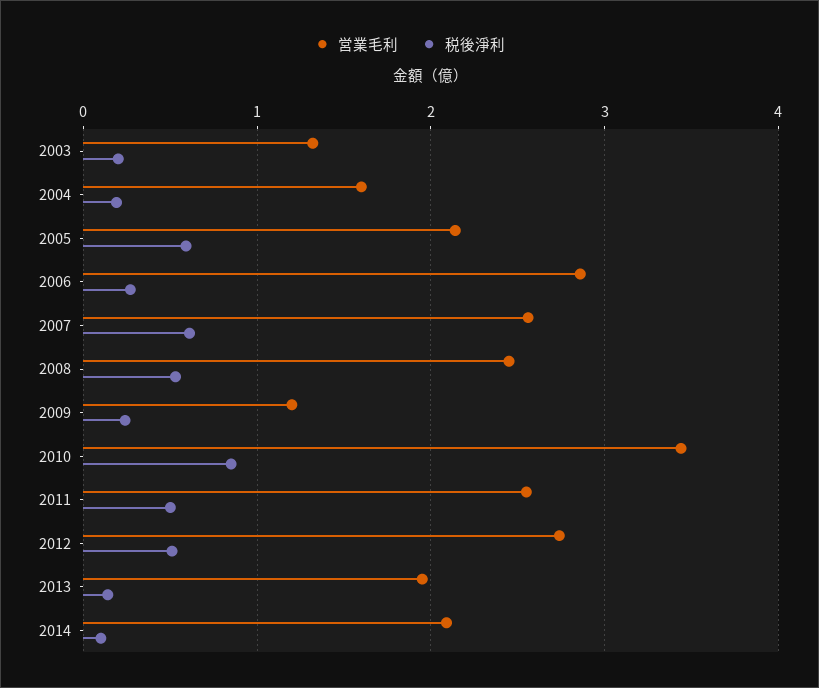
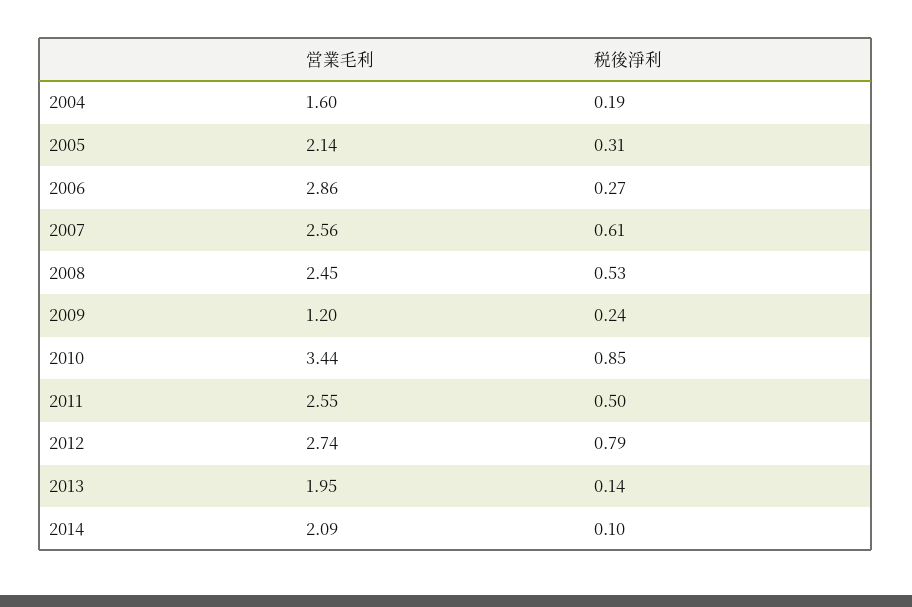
営業毛利, 2003: 1.3 -> none
税後淨利, 2003: 0.2 -> none
税後淨利, 2005: 0.6 -> 0.31
税後淨利, 2012: 0.5 -> 0.79

